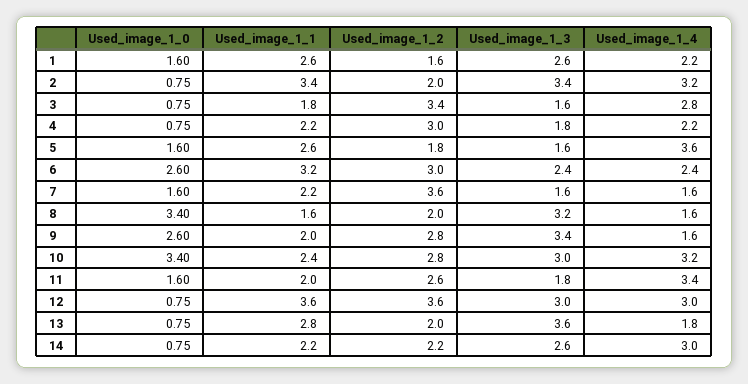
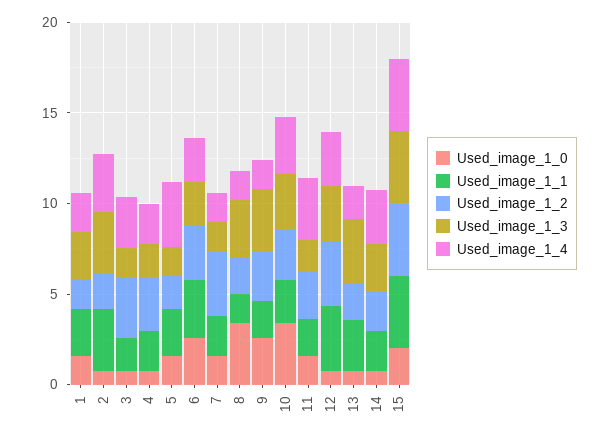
Used_image_1_0, 15: none -> 2
Used_image_1_1, 15: none -> 4
Used_image_1_2, 15: none -> 4
Used_image_1_3, 15: none -> 4
Used_image_1_4, 15: none -> 4

